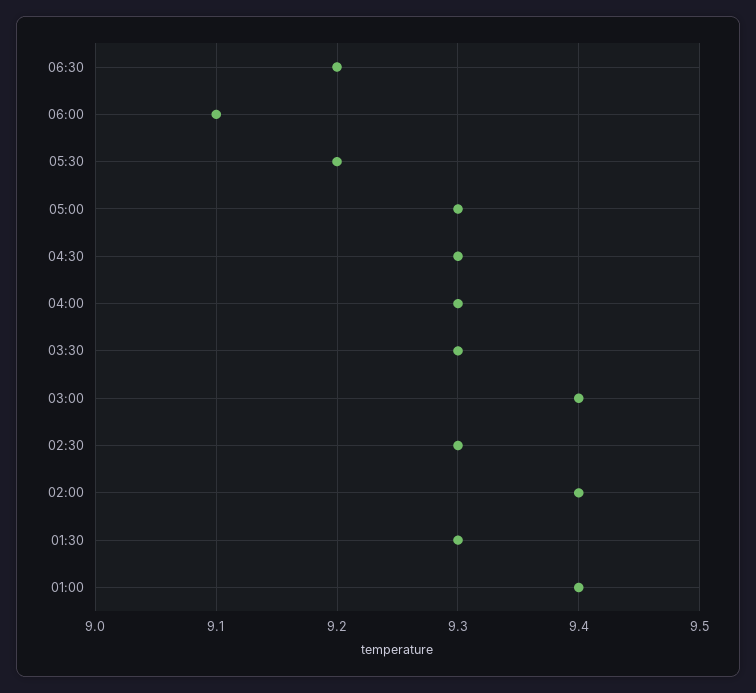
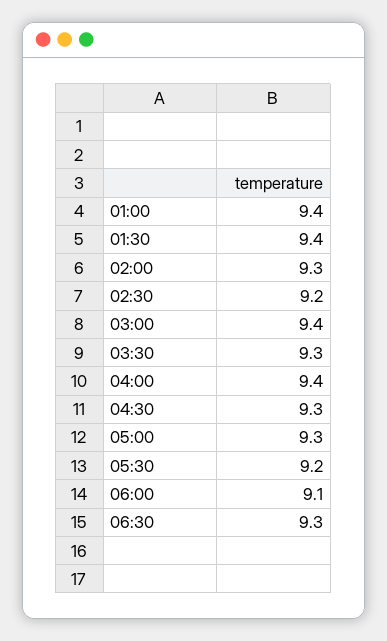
06:30: 9.2 -> 9.3
04:00: 9.3 -> 9.4
02:30: 9.3 -> 9.2
02:00: 9.4 -> 9.3
01:30: 9.3 -> 9.4

